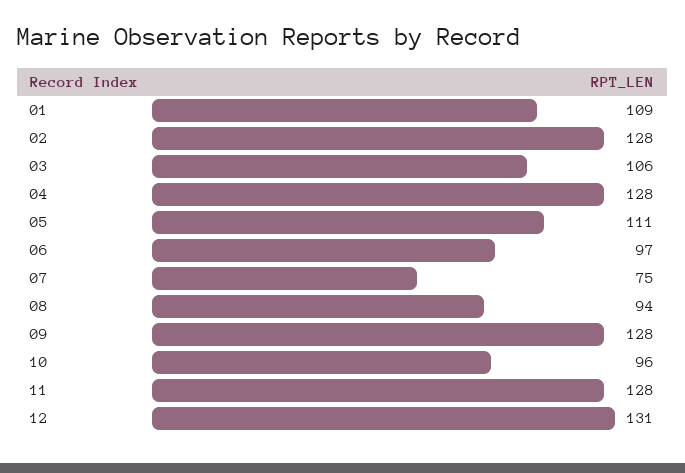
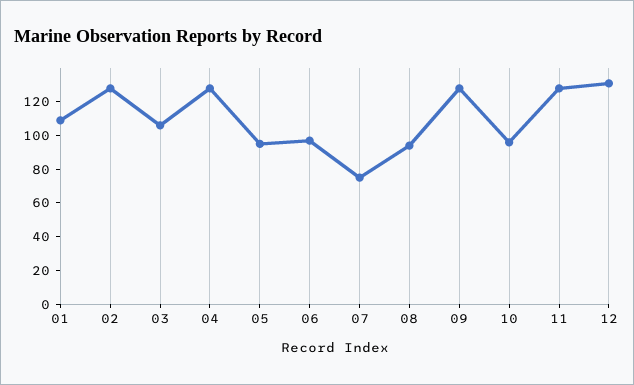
05: 111 -> 95

